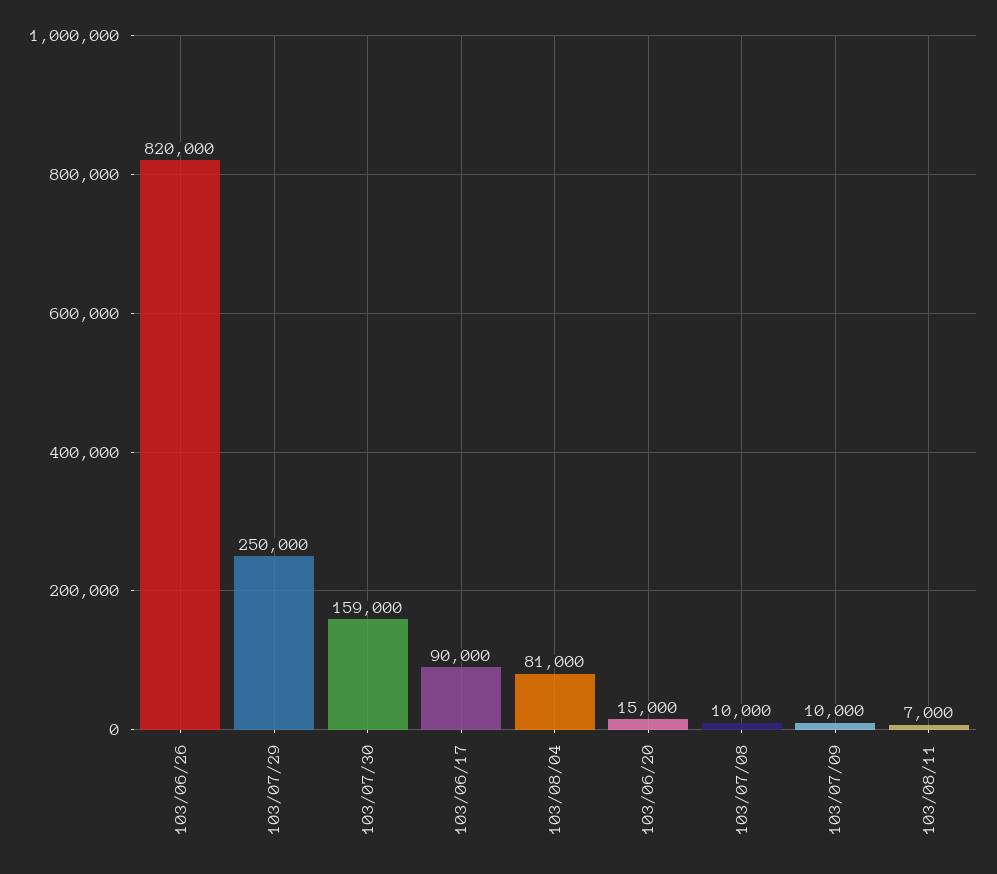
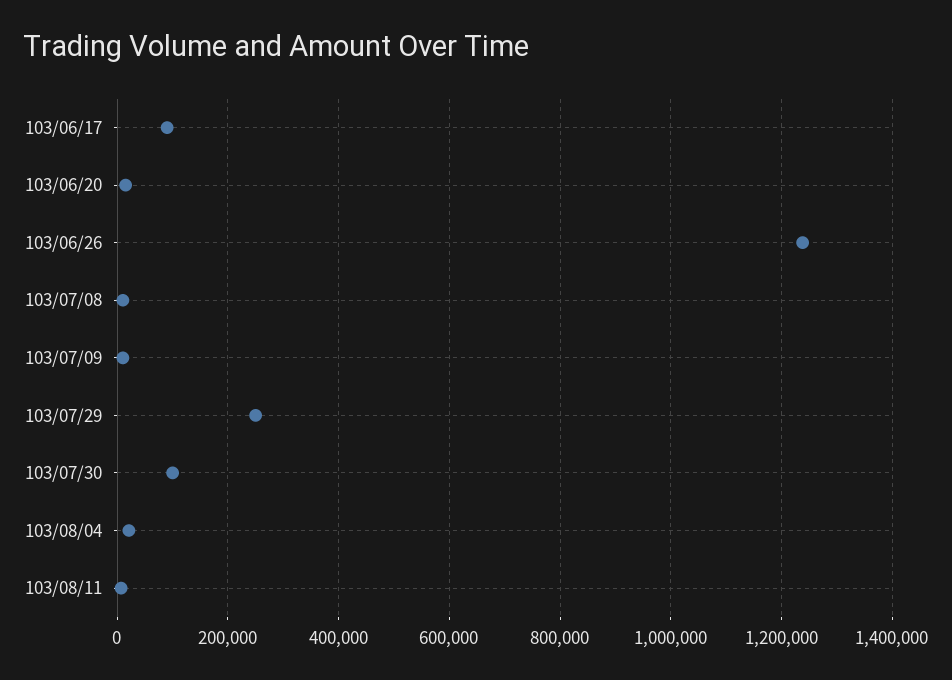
103/06/26: 820000 -> 1240000
103/07/30: 159000 -> 100000
103/08/04: 81000 -> 20000

